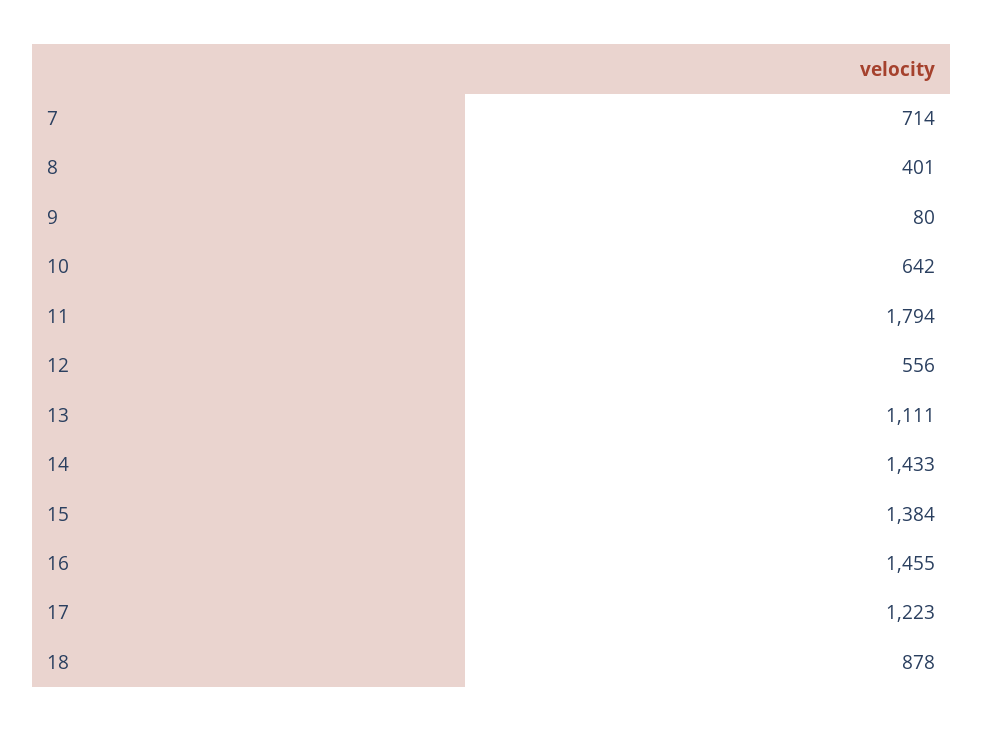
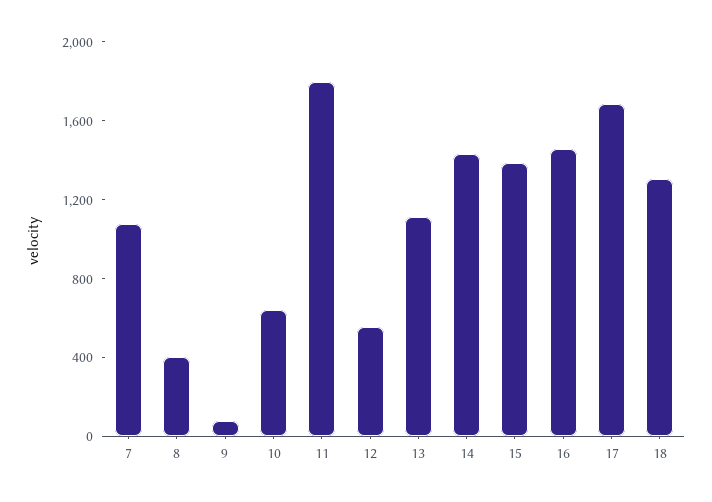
7: 714 -> 1100
17: 1223 -> 1700
18: 878 -> 1300

